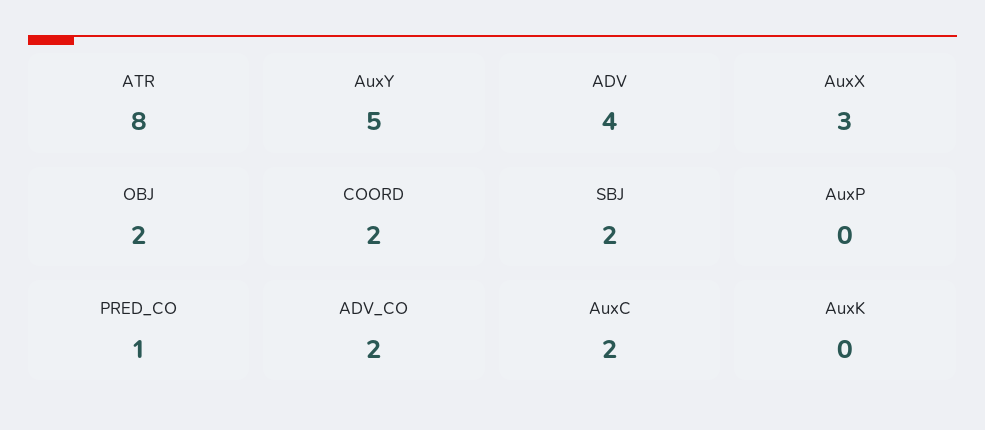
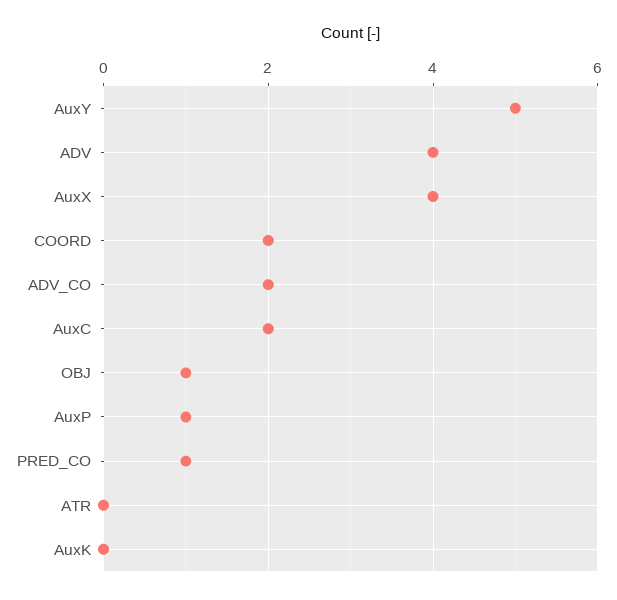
ATR: 8 -> 0
AuxX: 3 -> 4
OBJ: 2 -> 1
SBJ: 2 -> none
AuxP: 0 -> 1

